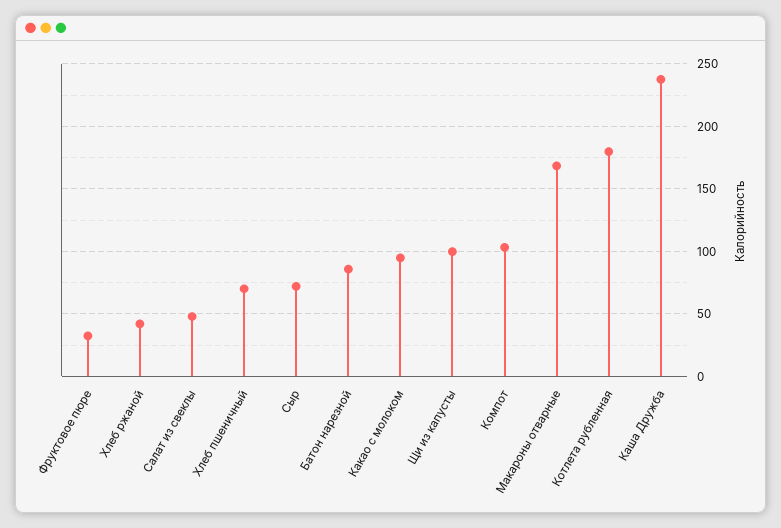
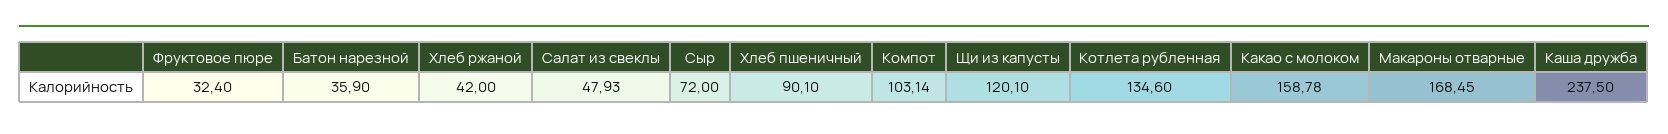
Хлеб пшеничный: 70 -> 90.1
Батон нарезной: 85 -> 35.9
Какао с молоком: 95 -> 158.78
Щи из капусты: 100 -> 120.1
Котлета рубленная: 180 -> 134.6

